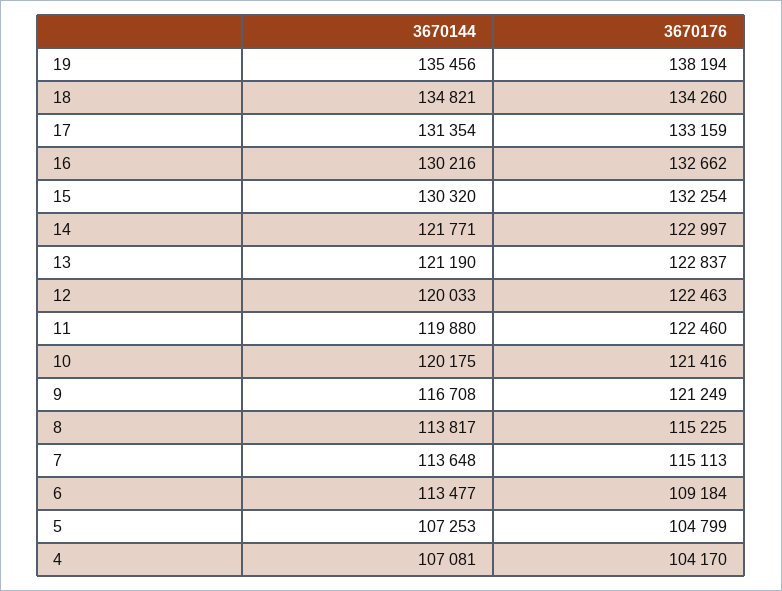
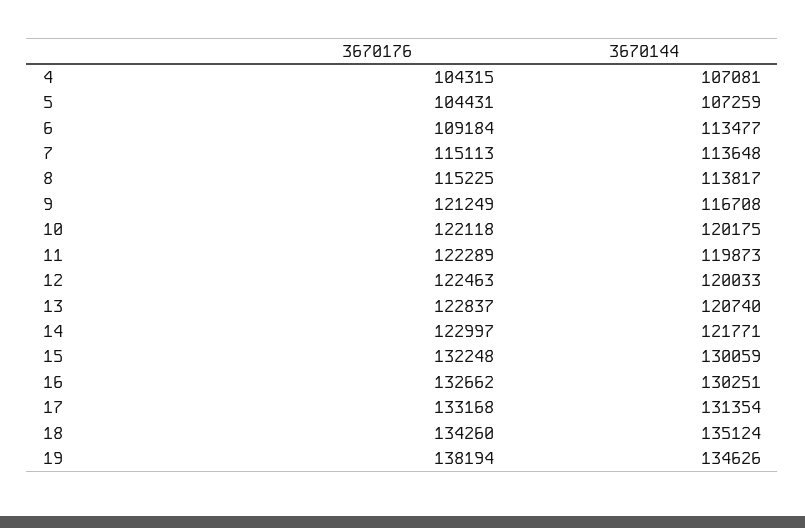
3670144, 19: 135456 -> 134626
3670144, 18: 134821 -> 135124
3670176, 17: 133159 -> 133168
3670144, 16: 130216 -> 130251
3670144, 15: 130320 -> 130059
3670176, 15: 132254 -> 132248
3670144, 13: 121190 -> 120740
3670144, 11: 119880 -> 119873
3670176, 11: 122460 -> 122289
3670176, 10: 121416 -> 122118
3670144, 5: 107253 -> 107259
3670176, 5: 104799 -> 104431
3670176, 4: 104170 -> 104315

